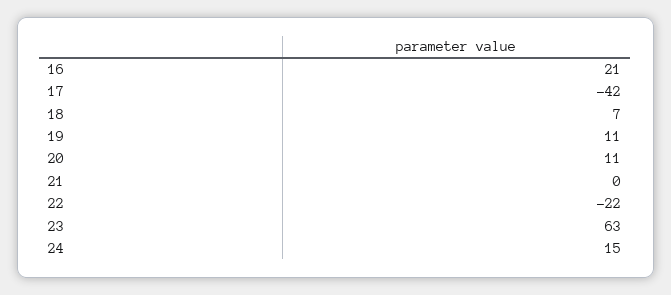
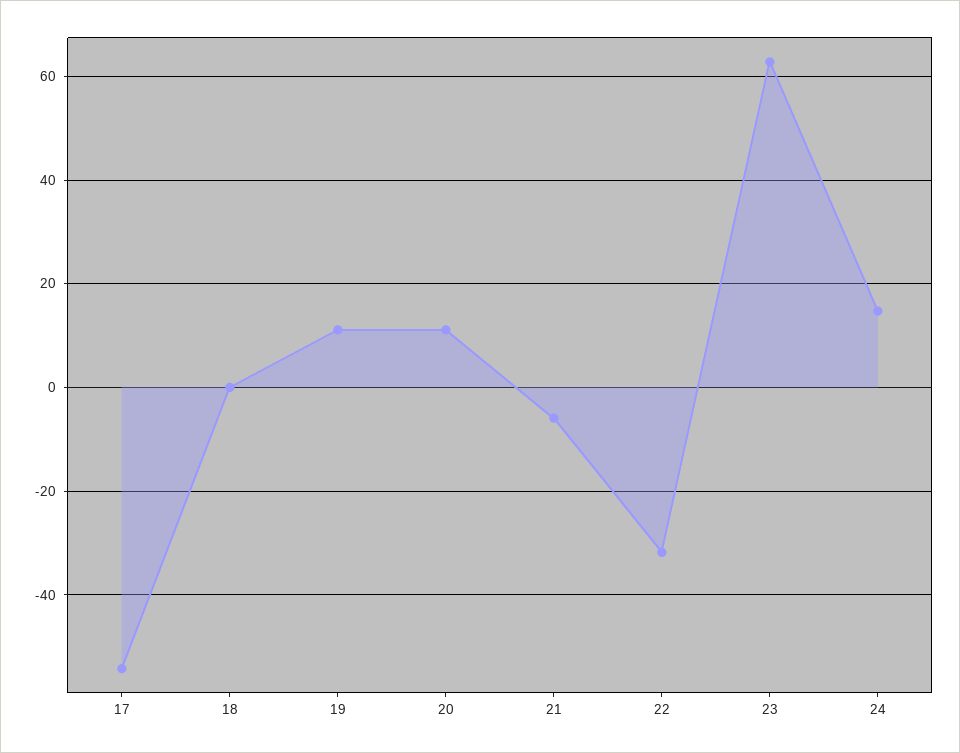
16: 21 -> none
17: -42 -> -54
18: 7 -> 0
21: 0 -> -6
22: -22 -> -32

